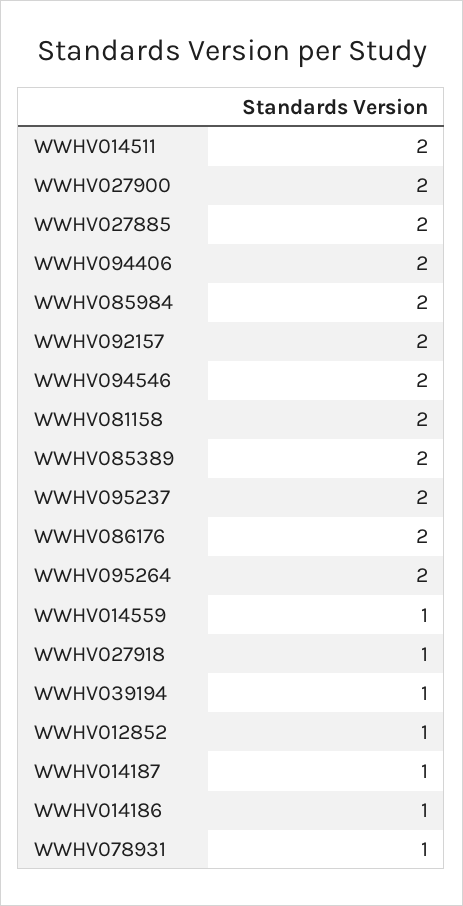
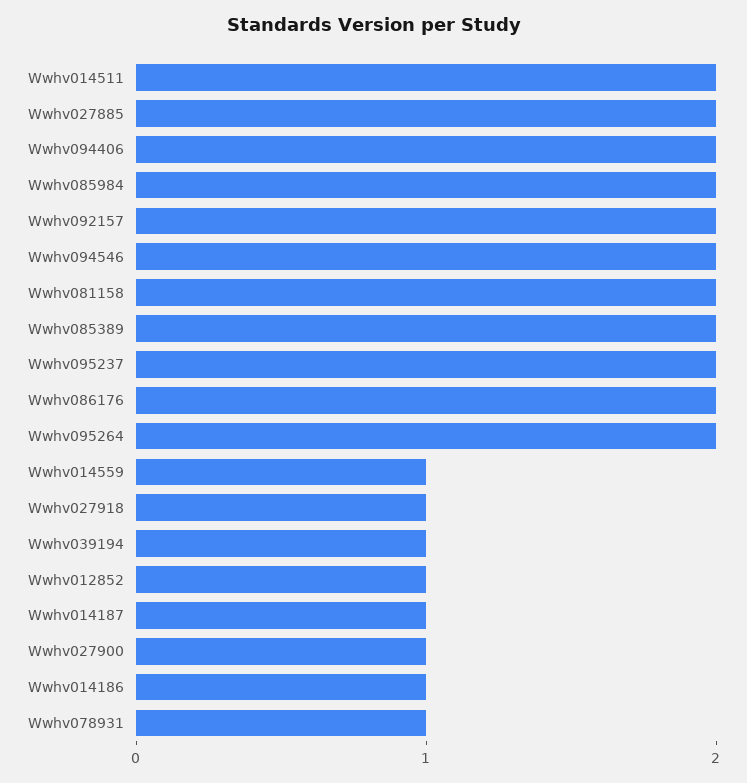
WWHV027900: 2 -> 1

